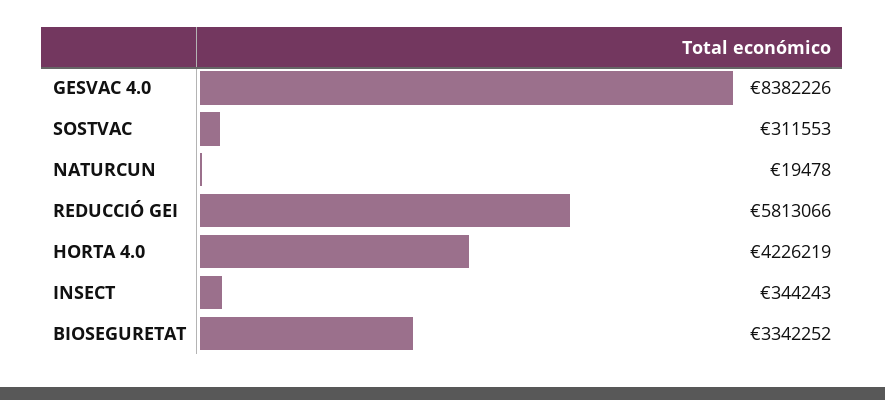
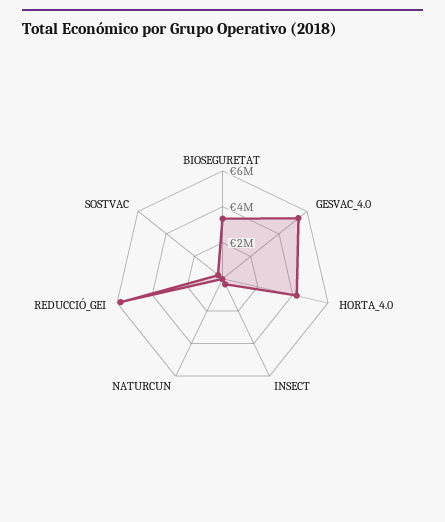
GESVAC 4.0: 8382226 -> 5500000

